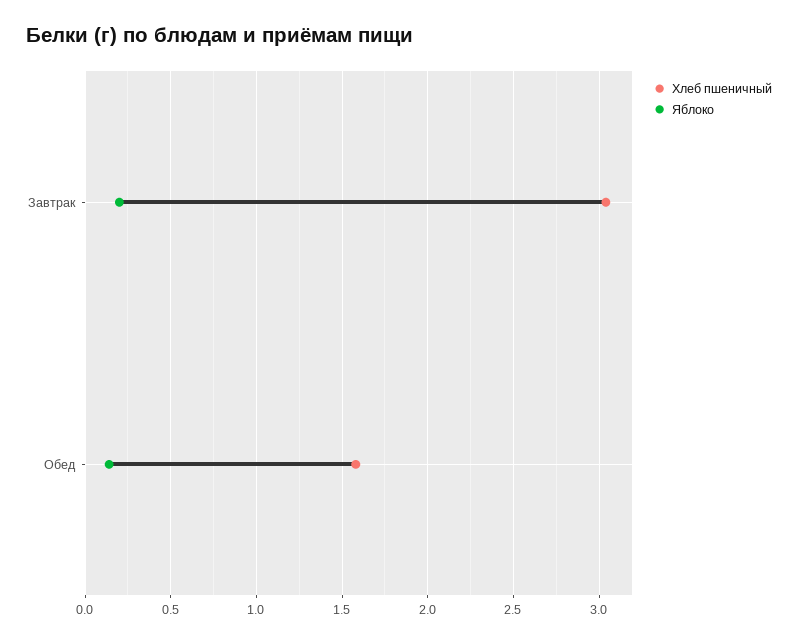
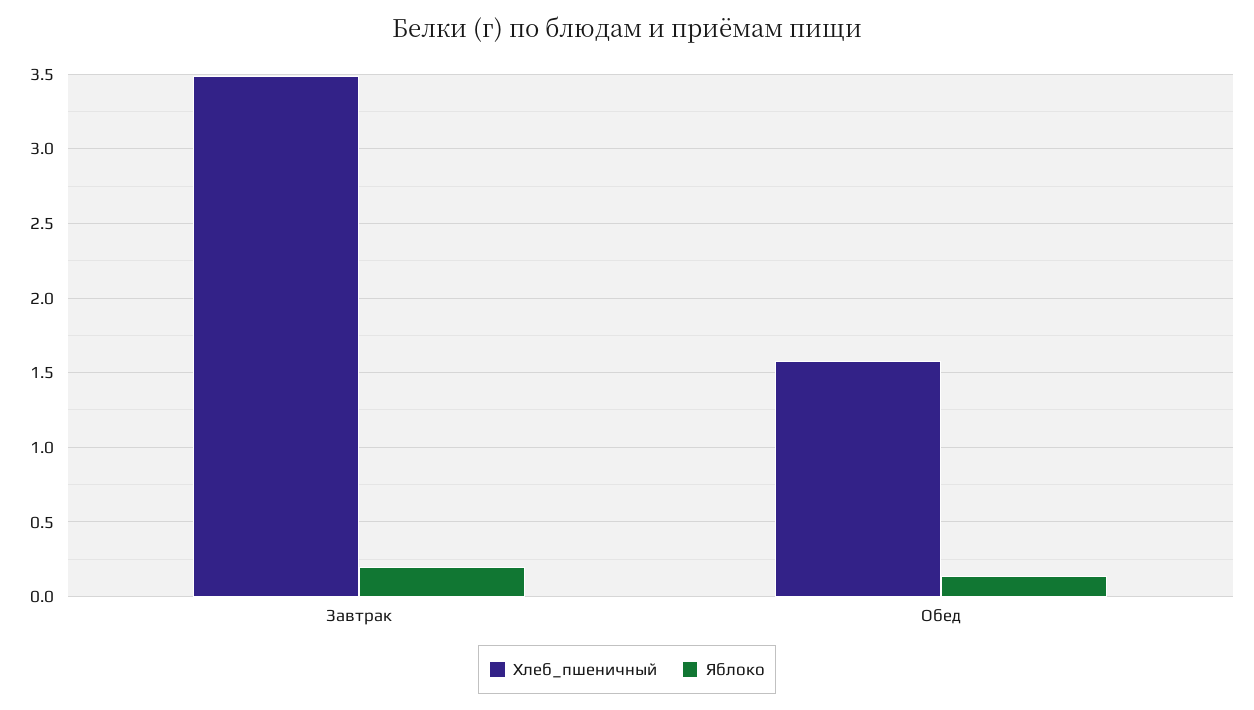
Хлеб пшеничный, Завтрак: 3.05 -> 3.5

